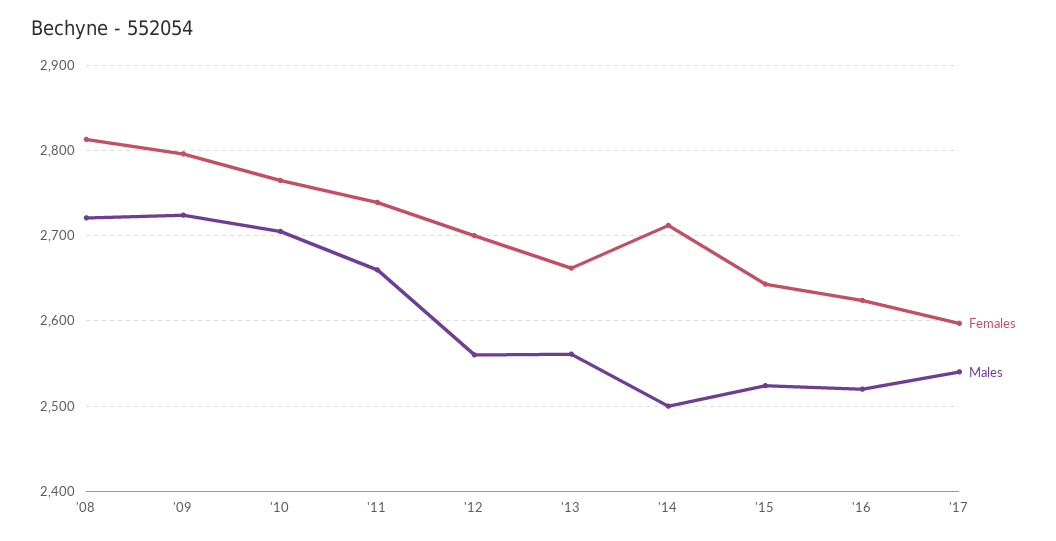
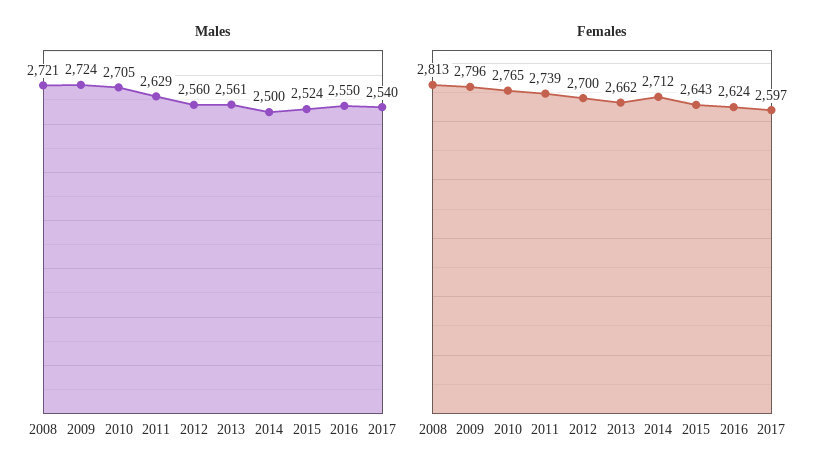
Males, '11: 2660 -> 2629
Males, '16: 2520 -> 2550

